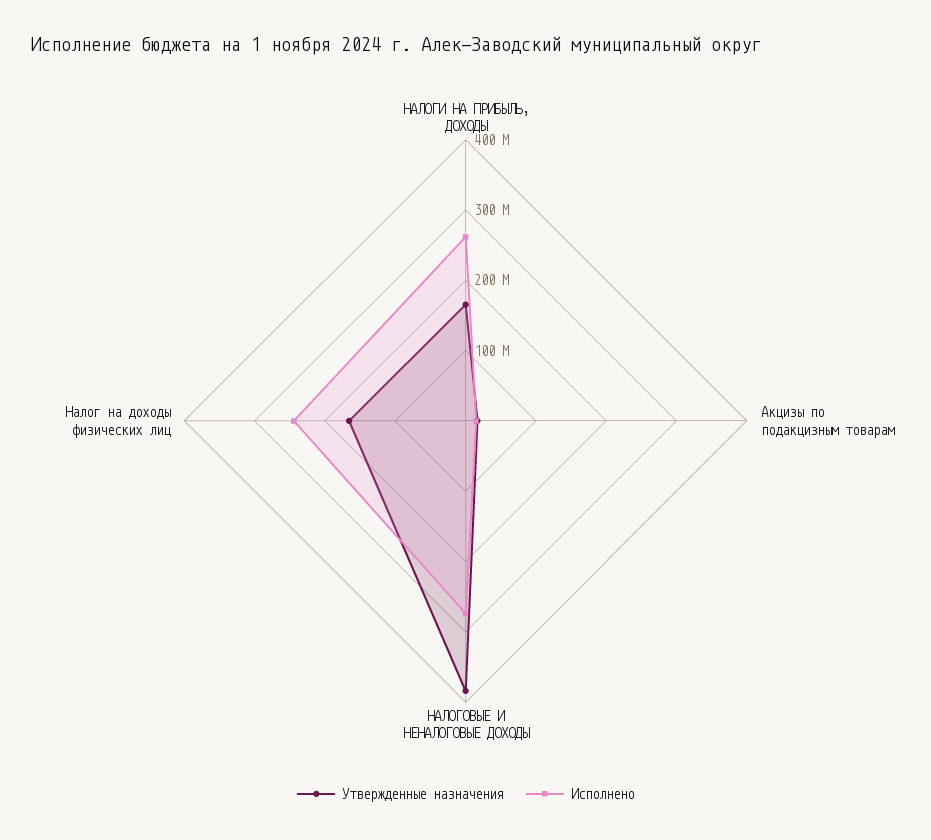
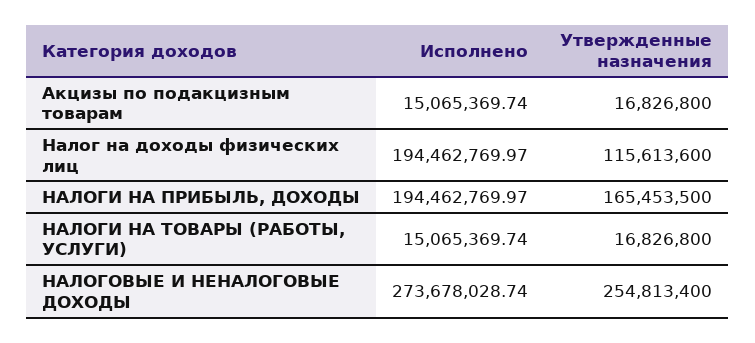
Исполнено, НАЛОГИ НА ПРИБЫЛЬ, ДОХОДЫ: 260000000 -> 194462769.97
Утвержденные назначения, НАЛОГОВЫЕ И НЕНАЛОГОВЫЕ ДОХОДЫ: 380000000 -> 254813400
Утвержденные назначения, Налог на доходы физических лиц: 160000000 -> 115613600
Исполнено, Налог на доходы физических лиц: 240000000 -> 194462769.97
Исполнено, НАЛОГИ НА ТОВАРЫ (РАБОТЫ, УСЛУГИ): none -> 15065369.74
Утвержденные назначения, НАЛОГИ НА ТОВАРЫ (РАБОТЫ, УСЛУГИ): none -> 16826800

